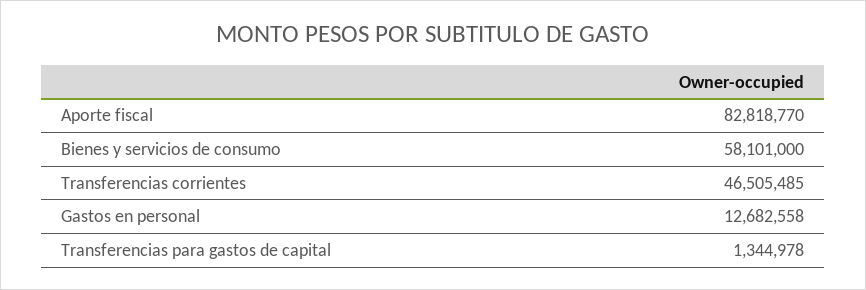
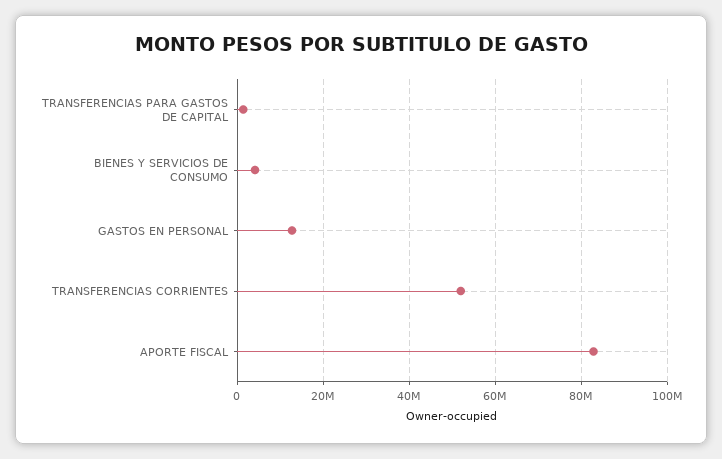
Bienes y servicios de consumo: 58101000 -> 4000000
Transferencias corrientes: 46505485 -> 52000000

